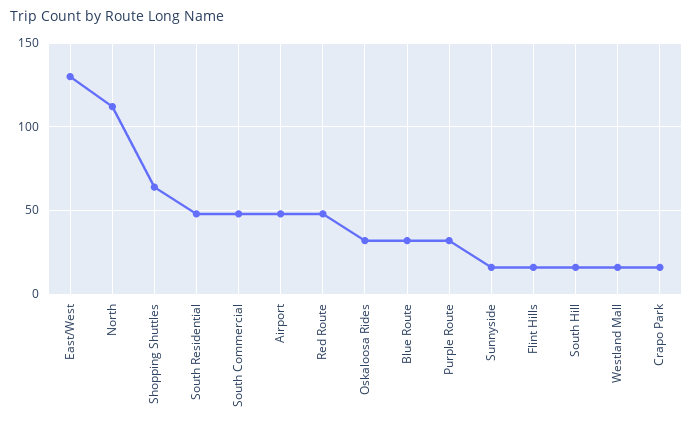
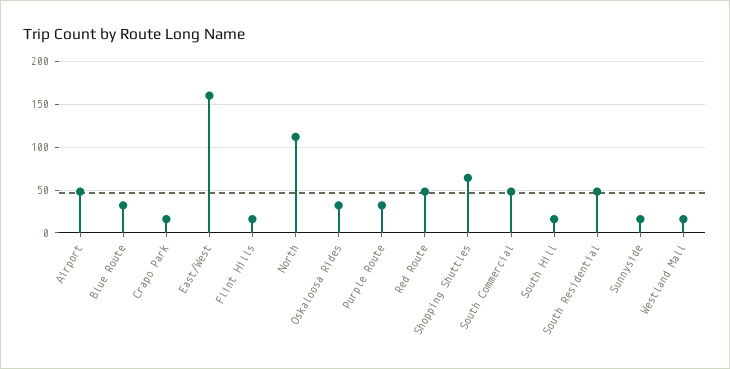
East/West: 130 -> 160

